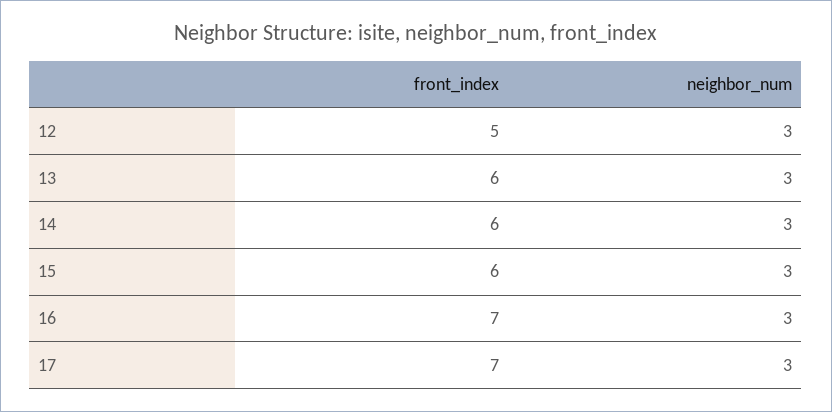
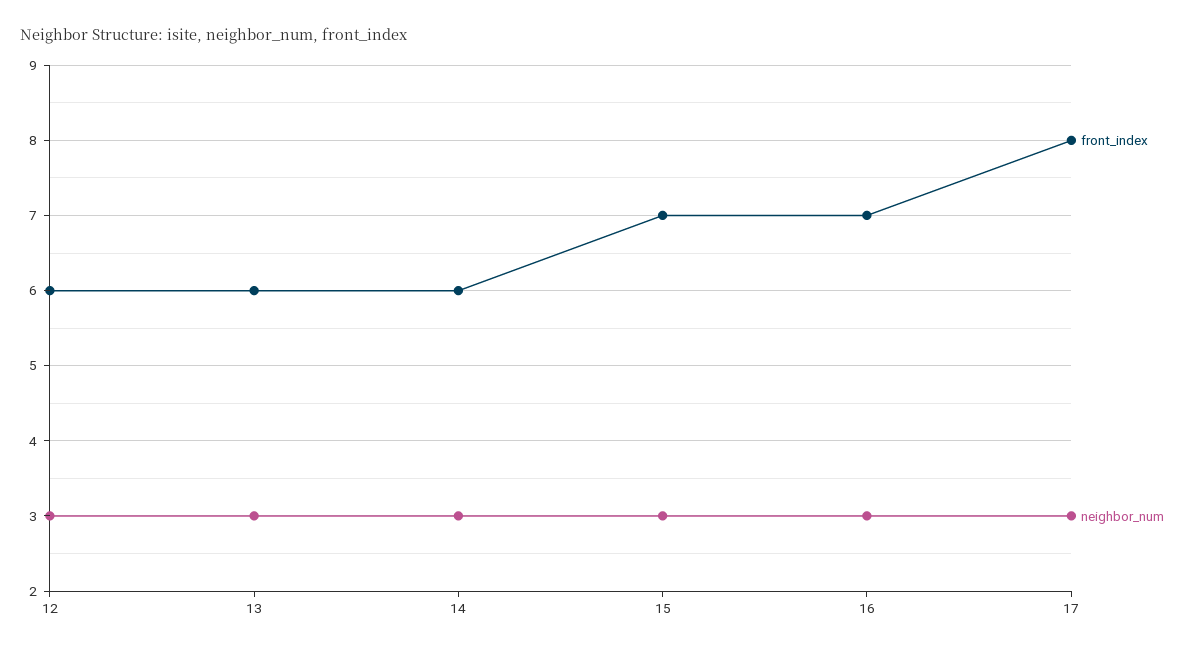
front_index, 12: 5 -> 6
front_index, 15: 6 -> 7
front_index, 17: 7 -> 8

